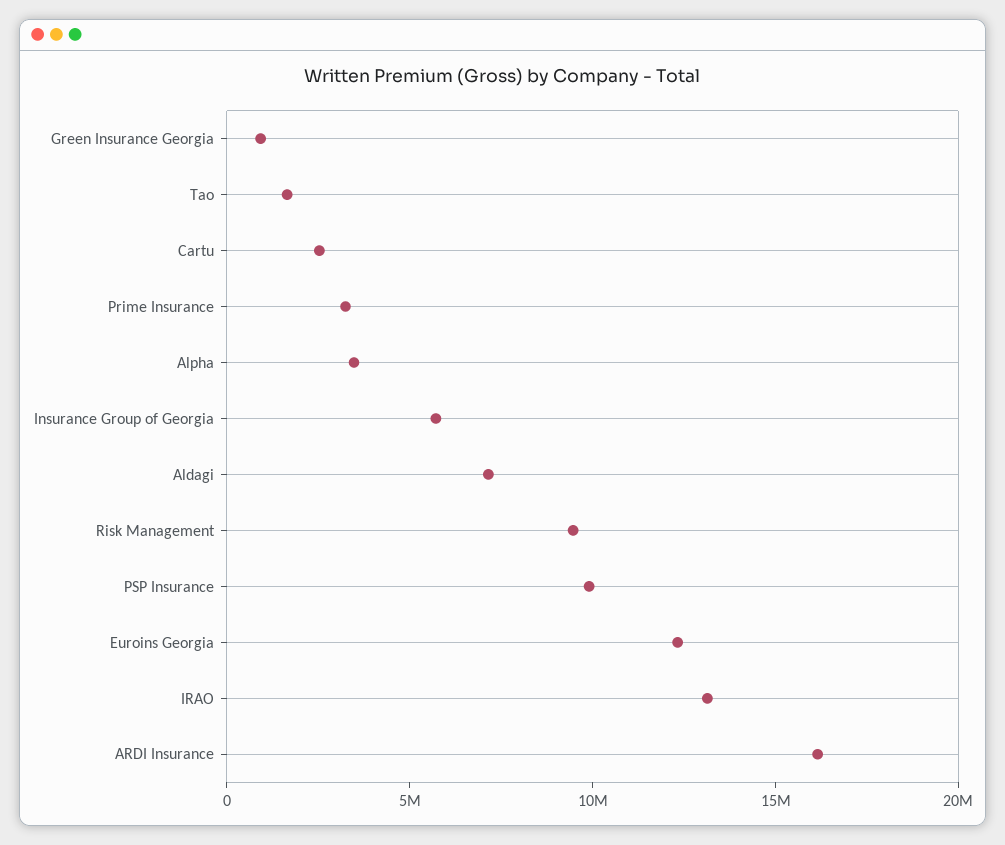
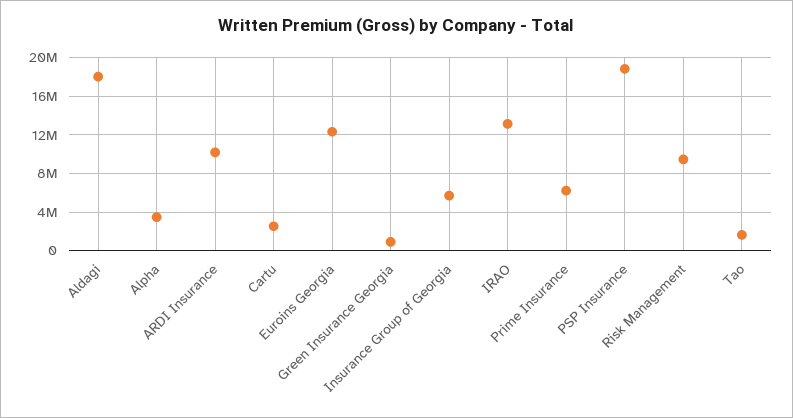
Prime Insurance: 3000000 -> 6000000
Aldagi: 7000000 -> 18000000
PSP Insurance: 10000000 -> 19000000
ARDI Insurance: 16000000 -> 10000000

